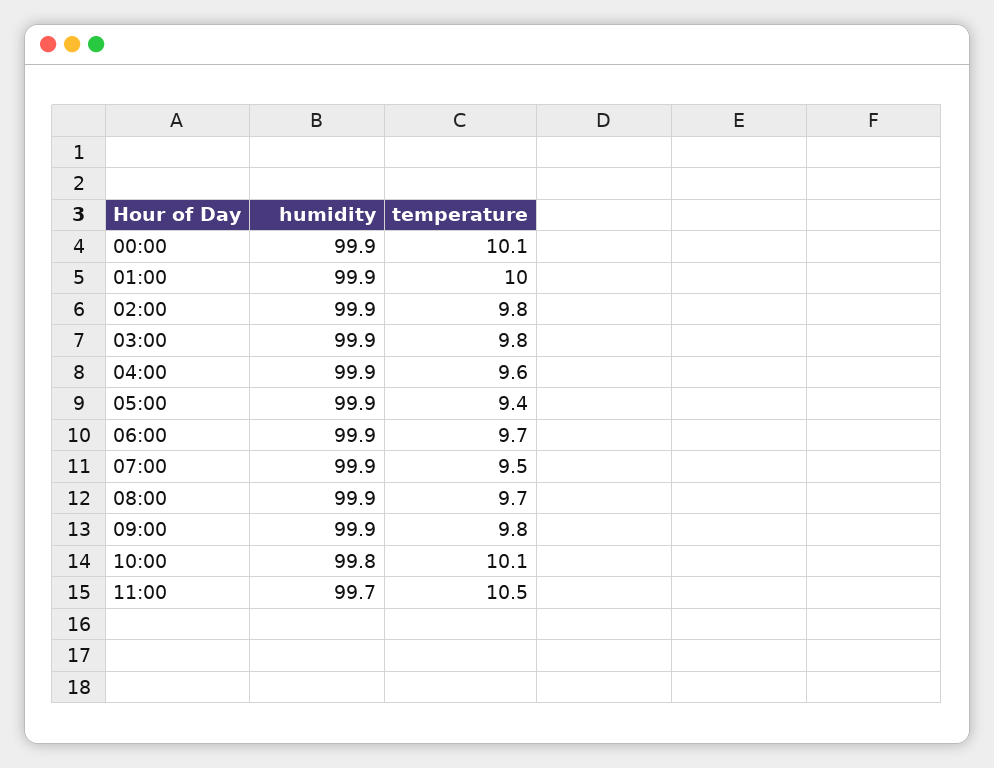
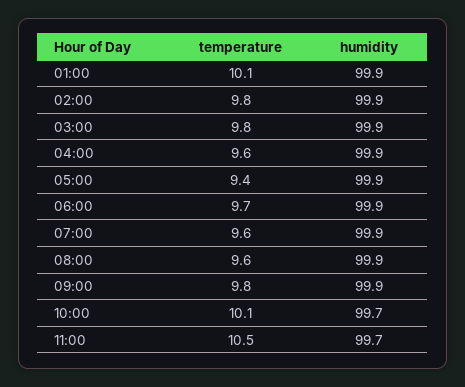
humidity, 00:00: 99.9 -> none
temperature, 00:00: 10.1 -> none
temperature, 01:00: 10 -> 10.1
temperature, 07:00: 9.5 -> 9.6
temperature, 08:00: 9.7 -> 9.6
humidity, 10:00: 99.8 -> 99.7

